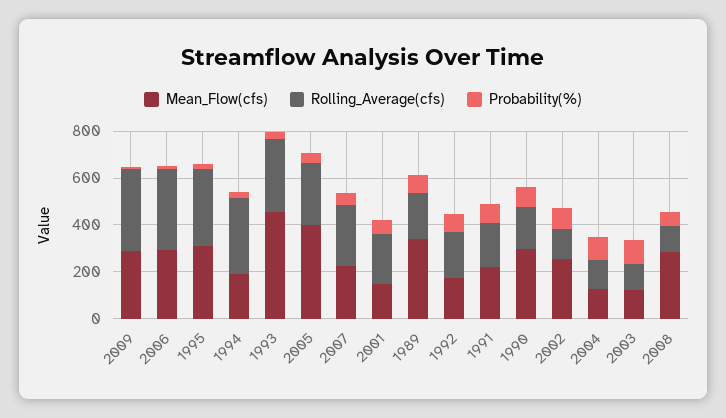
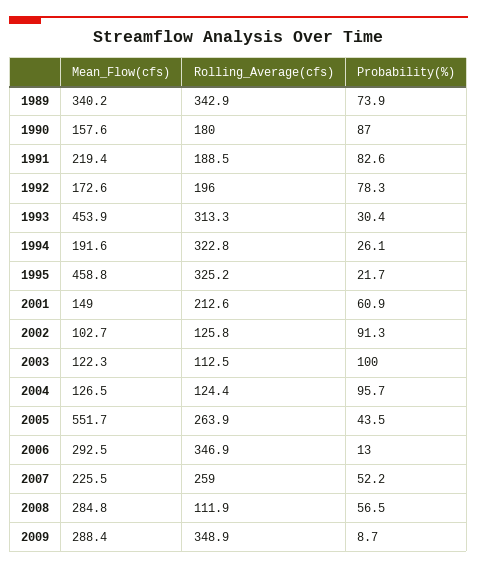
Mean_Flow(cfs), 1995: 300 -> 458.8
Mean_Flow(cfs), 2005: 400 -> 551.7
Rolling_Average(cfs), 1989: 200 -> 342.9
Mean_Flow(cfs), 1990: 300 -> 157.6
Mean_Flow(cfs), 2002: 250 -> 102.7

